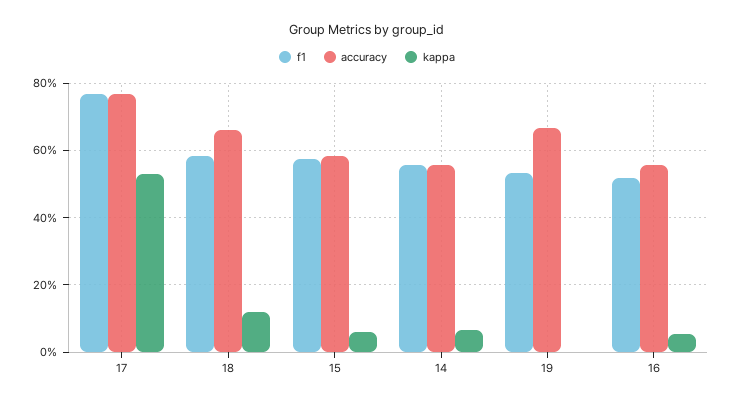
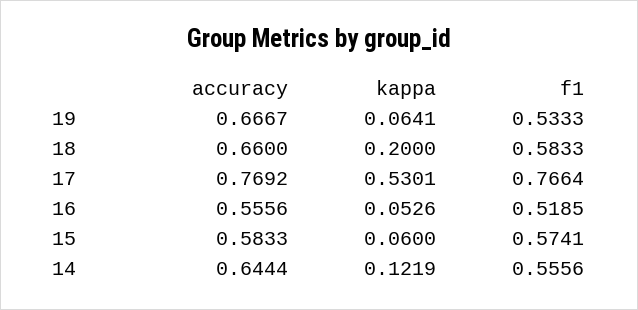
kappa, 18: 0.12 -> 0.2
accuracy, 14: 0.56 -> 0.6444
kappa, 14: 0.06 -> 0.1219
kappa, 19: 0 -> 0.0641

